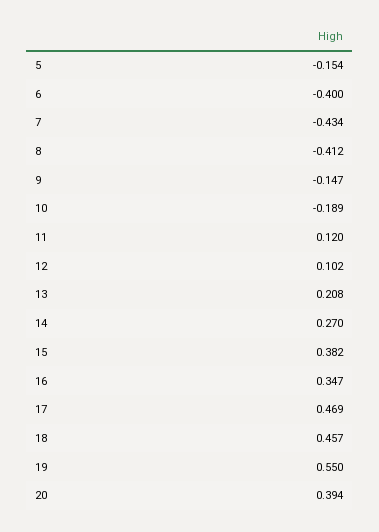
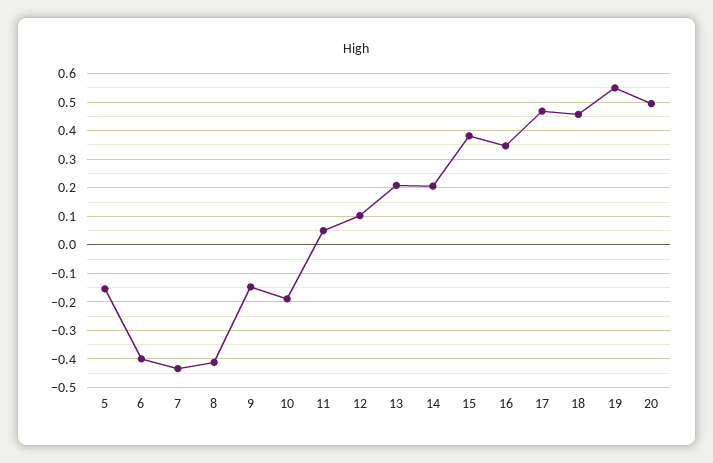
11: 0.12 -> 0.05
14: 0.27 -> 0.2
20: 0.394 -> 0.5

